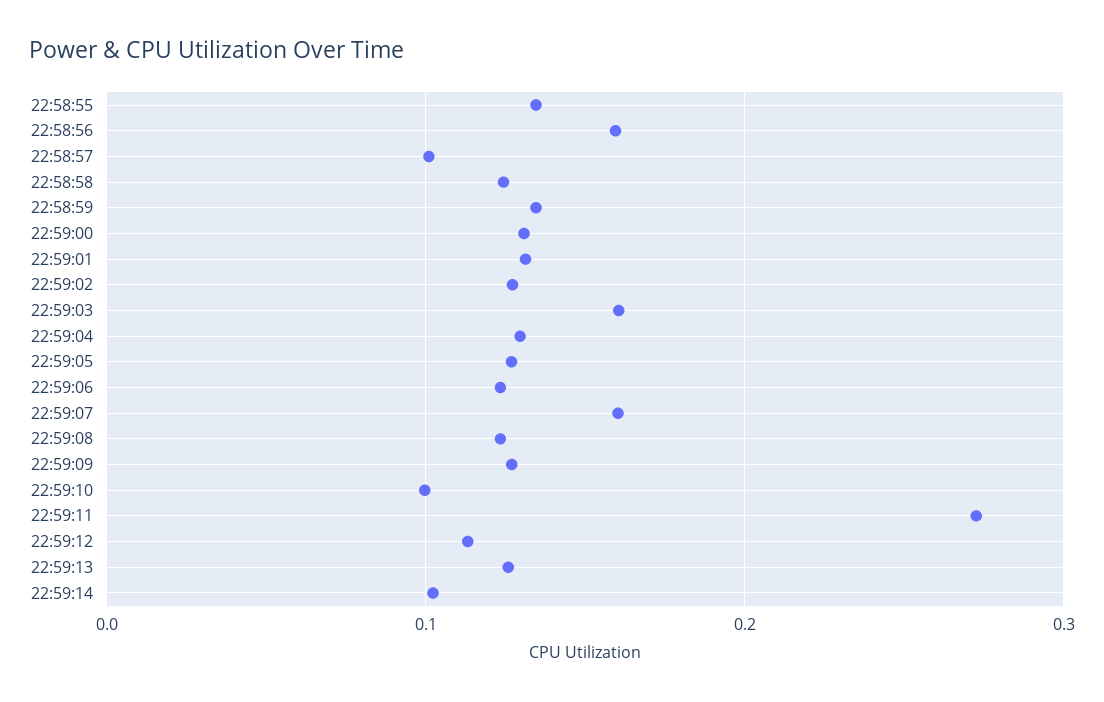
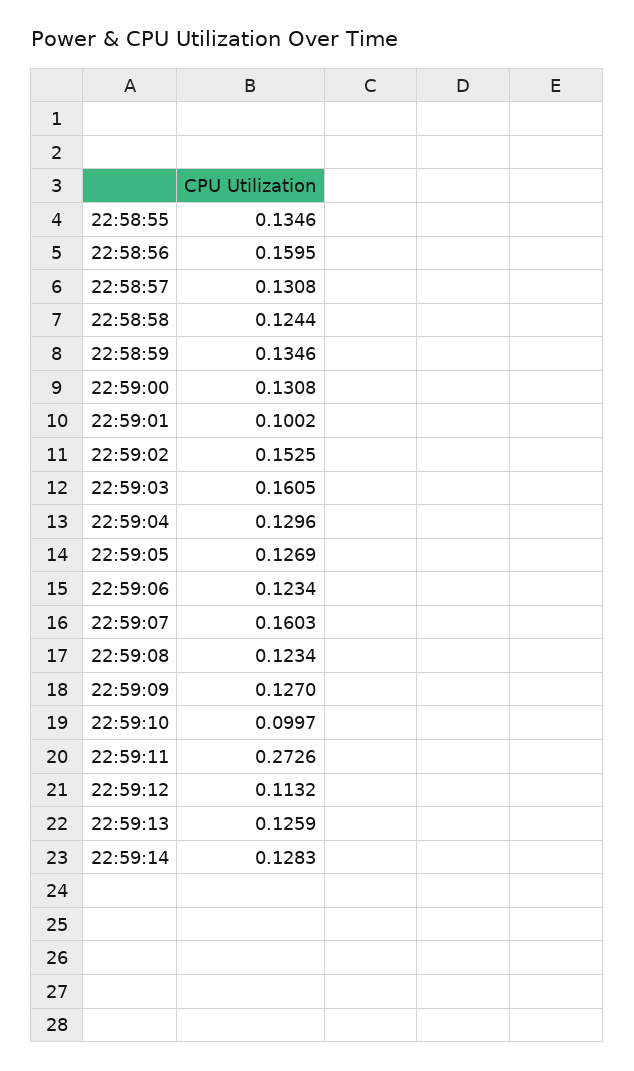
22:58:57: 0.1 -> 0.1308
22:59:01: 0.13 -> 0.1002
22:59:02: 0.13 -> 0.1525
22:59:14: 0.1 -> 0.1283

